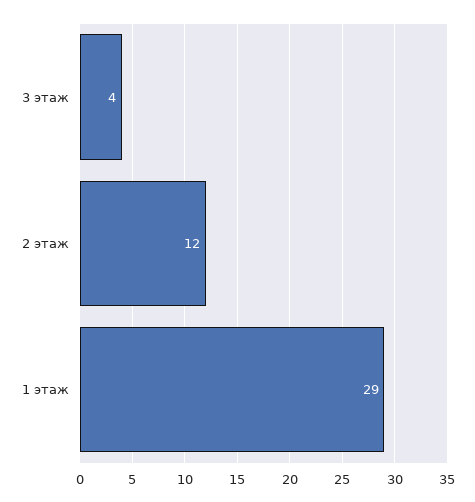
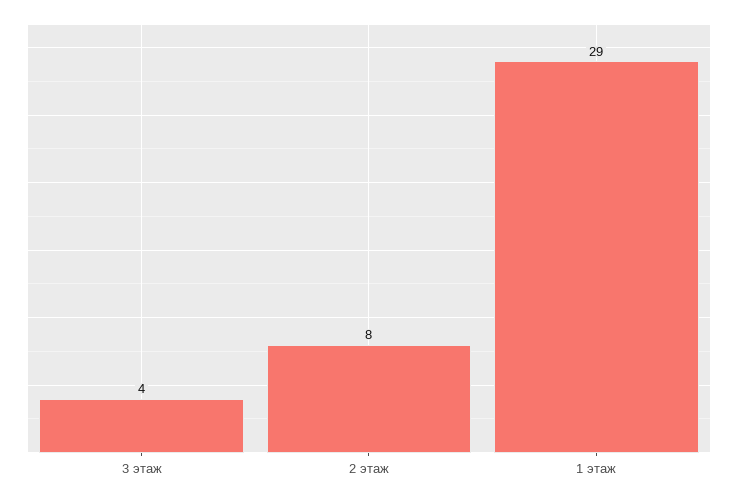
2 этаж: 12 -> 8

